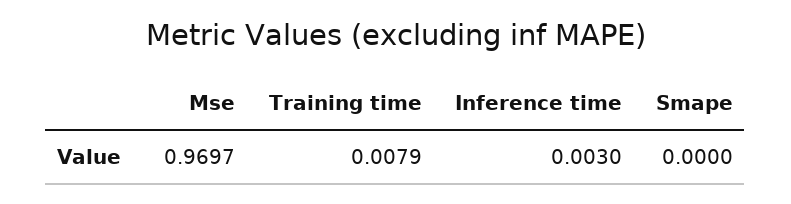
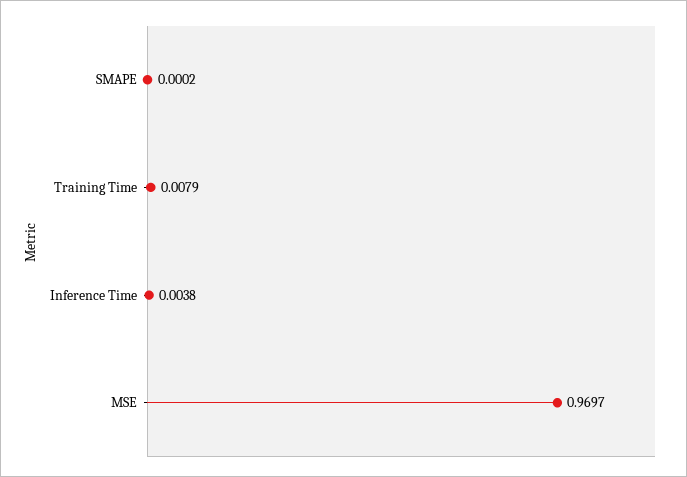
Inference time: 0.003 -> 0.0038
Smape: 0 -> 0.0002

